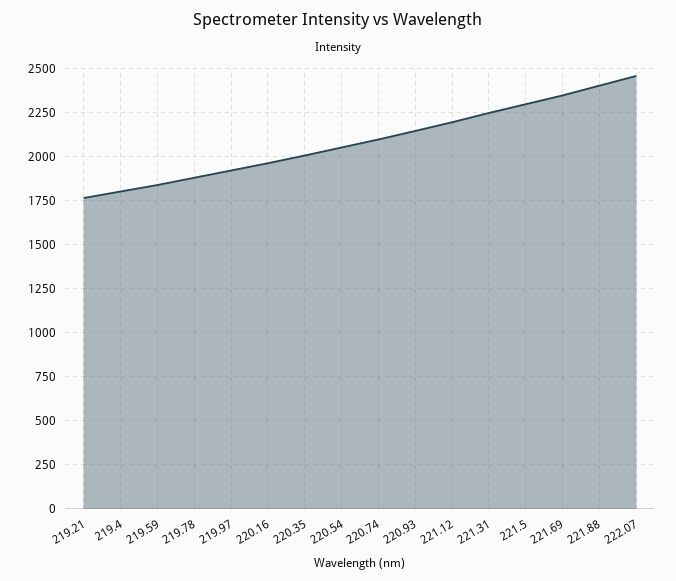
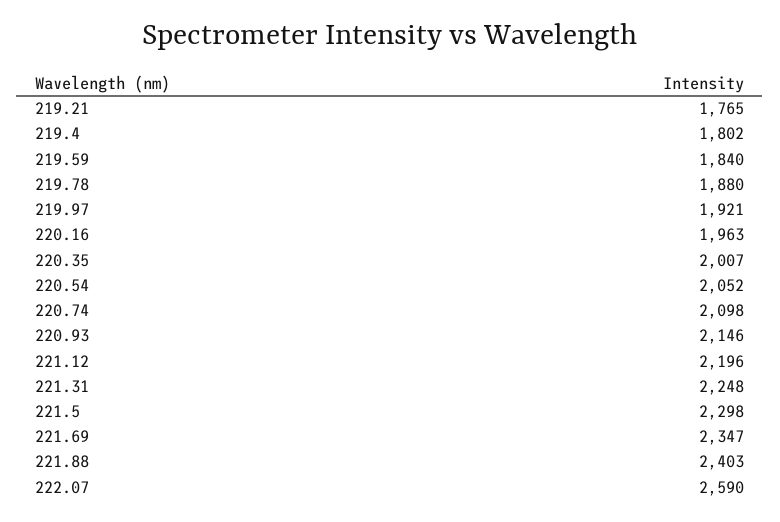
222.07: 2450 -> 2590

